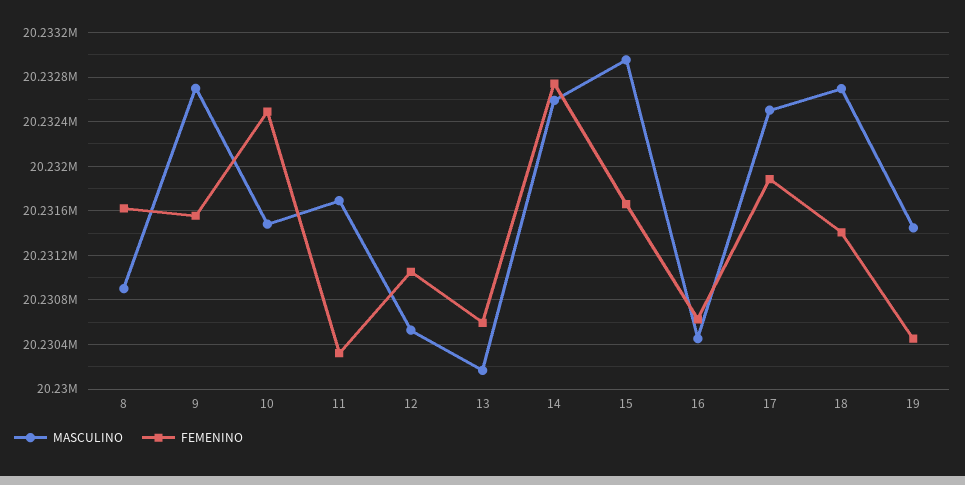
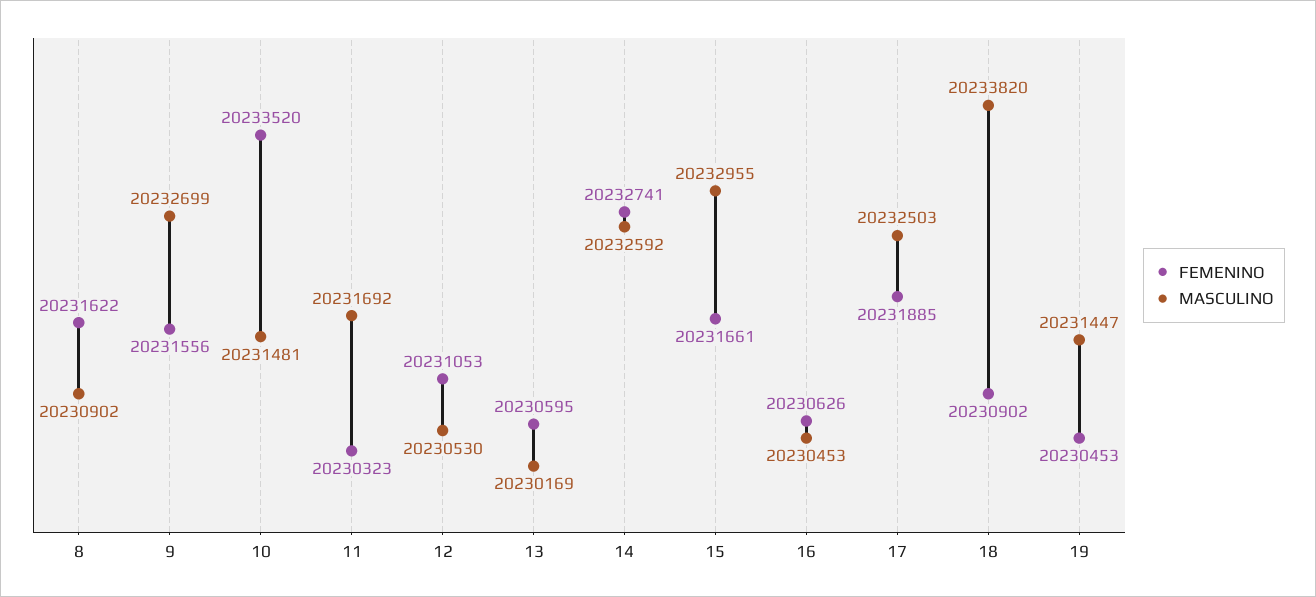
FEMENINO, 10: 20232500 -> 20233520
MASCULINO, 18: 20232700 -> 20233820
FEMENINO, 18: 20231400 -> 20230902

